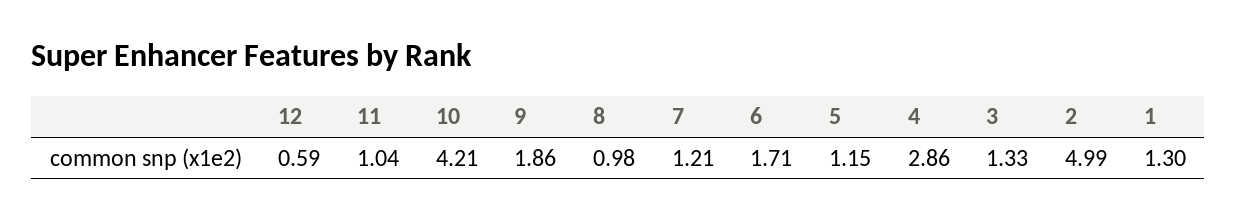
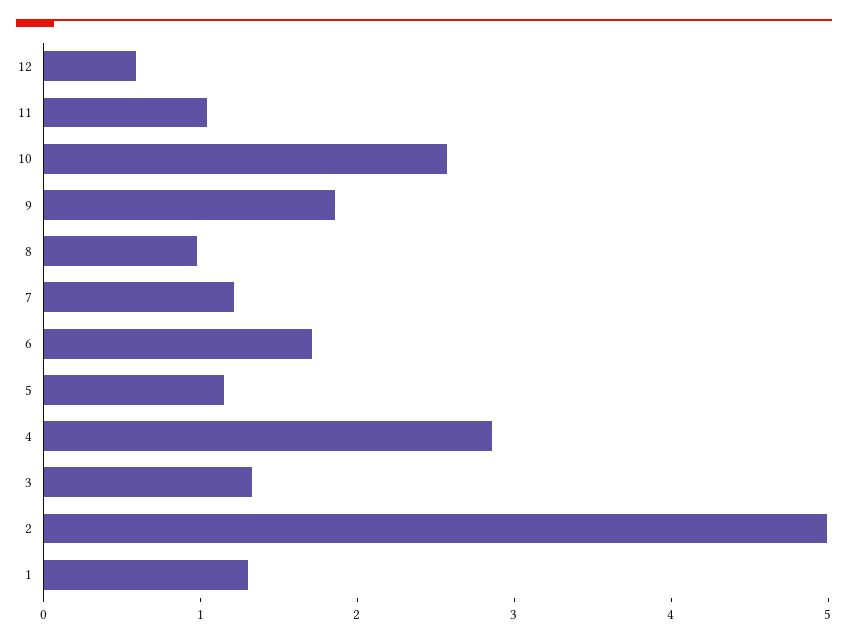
10: 4.21 -> 2.6

